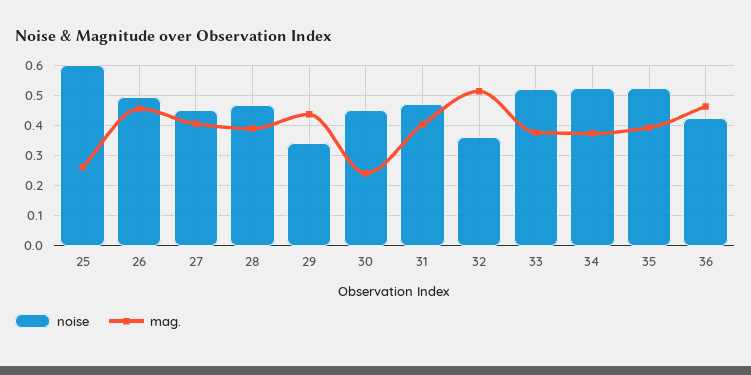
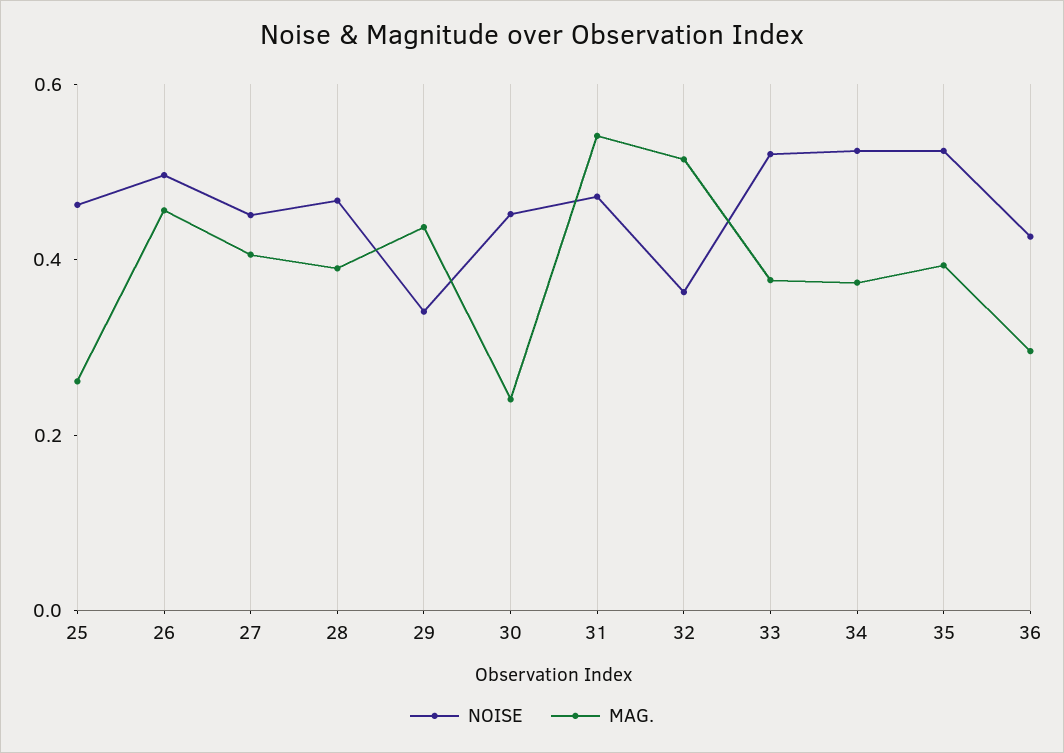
noise, 25: 0.6 -> 0.45
mag., 31: 0.4 -> 0.55
mag., 36: 0.46 -> 0.3

